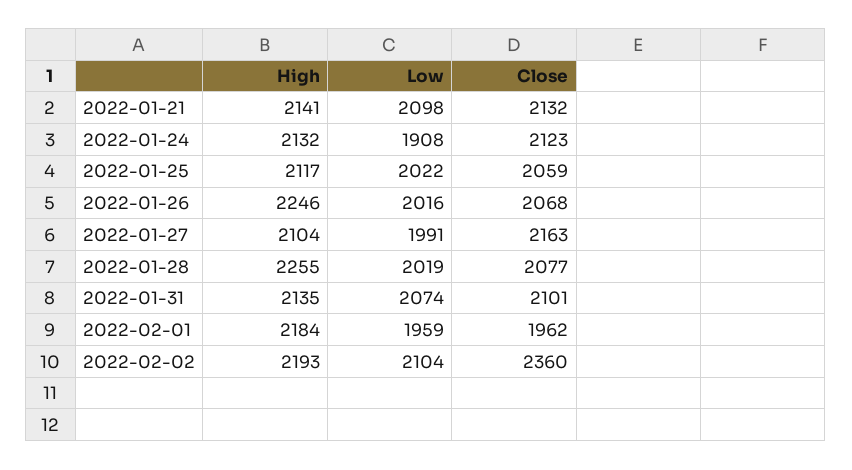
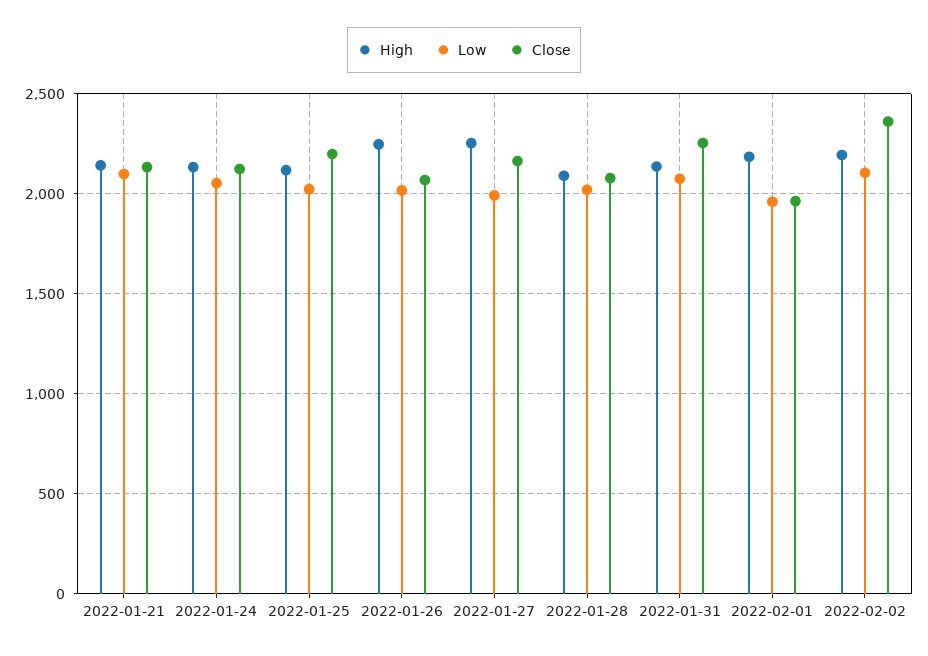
Low, 2022-01-24: 1908 -> 2050
Close, 2022-01-25: 2059 -> 2200
High, 2022-01-27: 2104 -> 2250
High, 2022-01-28: 2255 -> 2100
Close, 2022-01-31: 2101 -> 2250

